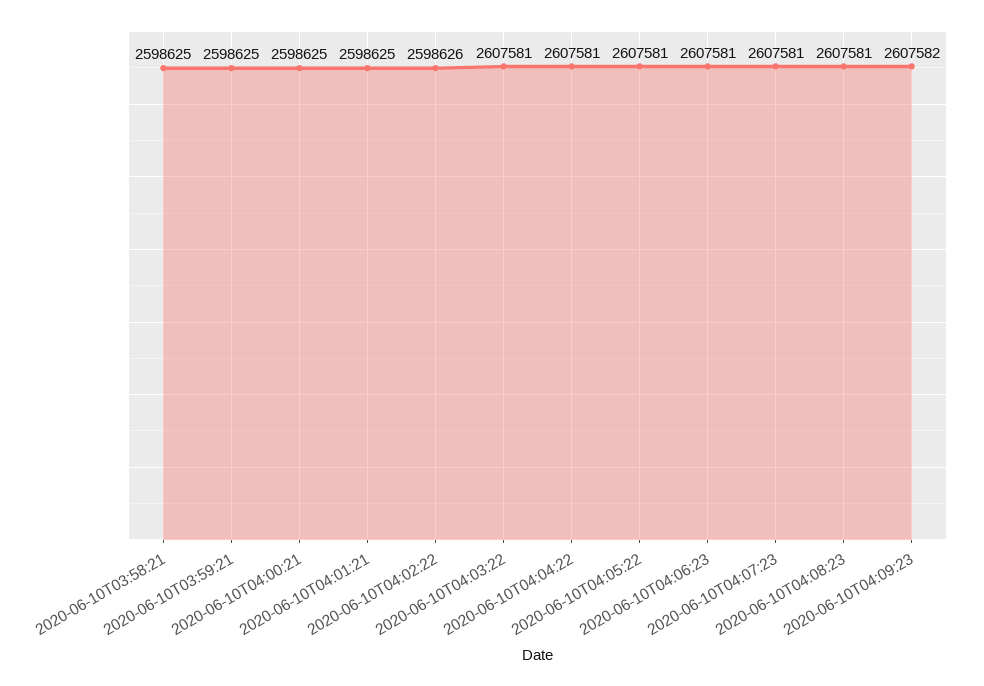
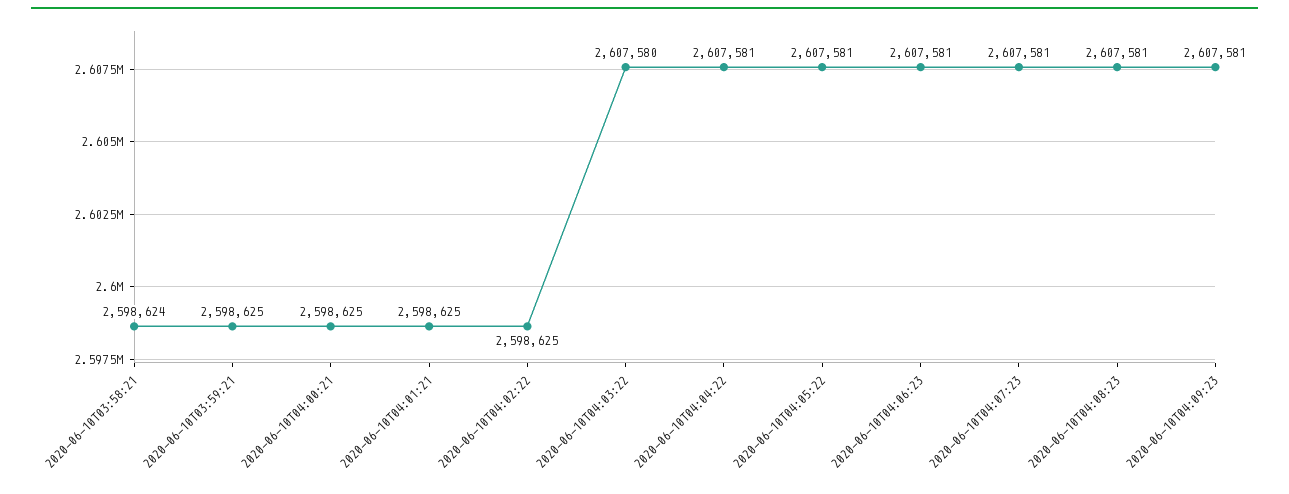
2020-06-10T03:58:21: 2598625 -> 2598624
2020-06-10T04:02:22: 2598626 -> 2598625
2020-06-10T04:03:22: 2607581 -> 2607580
2020-06-10T04:09:23: 2607582 -> 2607581

